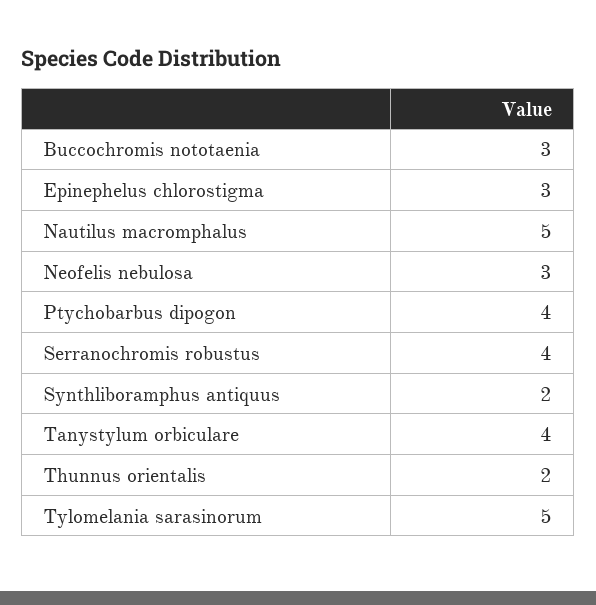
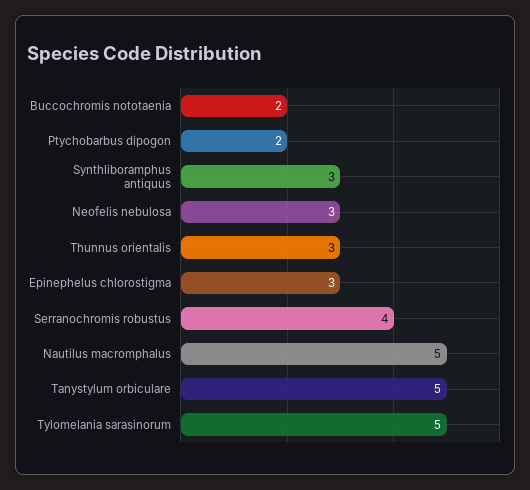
Buccochromis nototaenia: 3 -> 2
Ptychobarbus dipogon: 4 -> 2
Synthliboramphus antiquus: 2 -> 3
Tanystylum orbiculare: 4 -> 5
Thunnus orientalis: 2 -> 3

